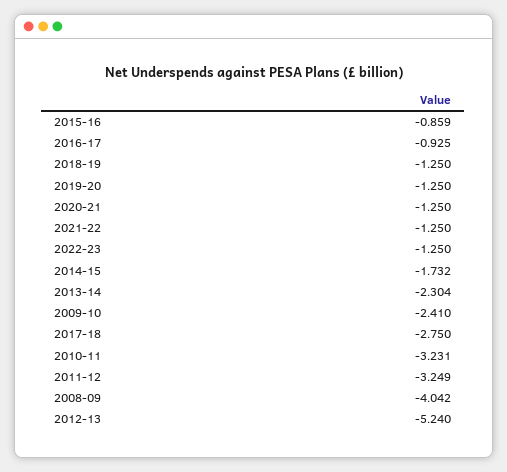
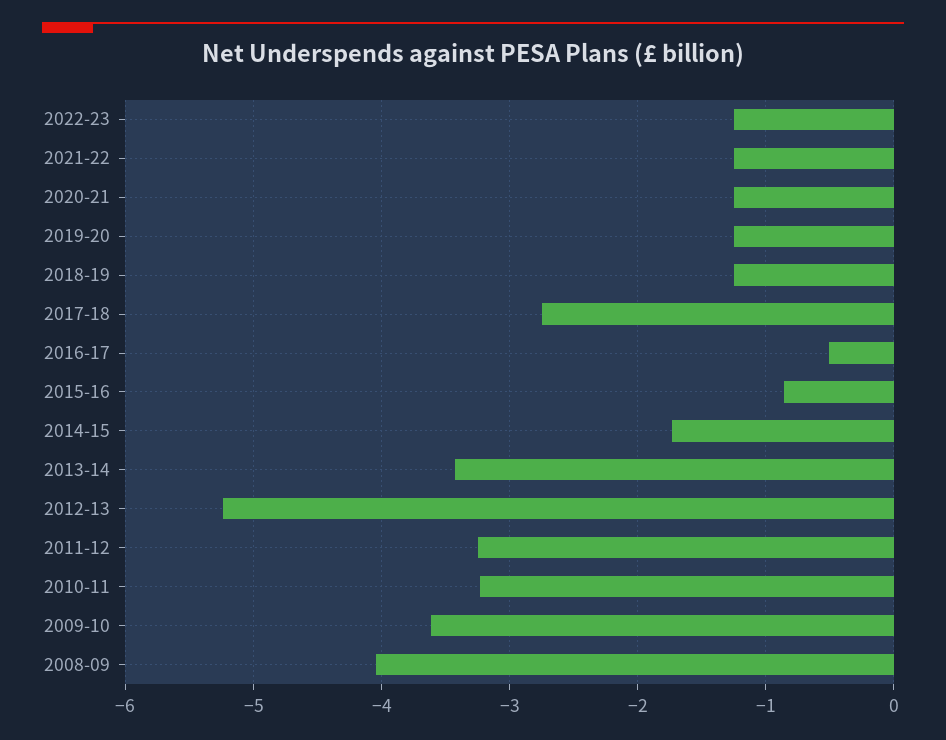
2016-17: -0.925 -> -0.5
2013-14: -2.304 -> -3.4
2009-10: -2.41 -> -3.6

